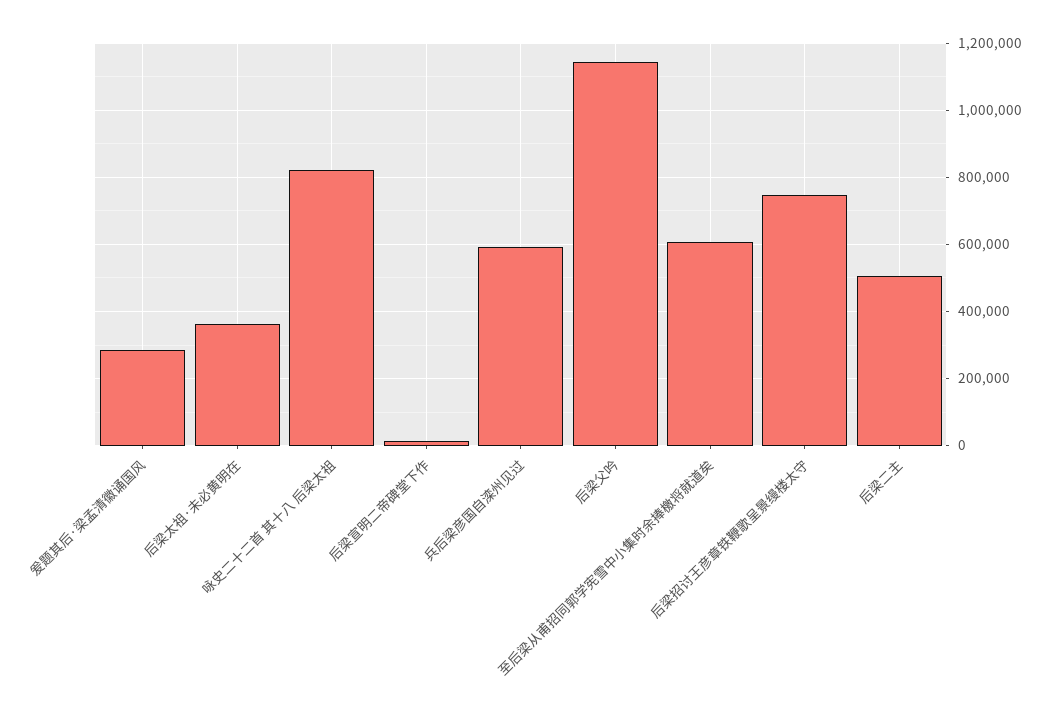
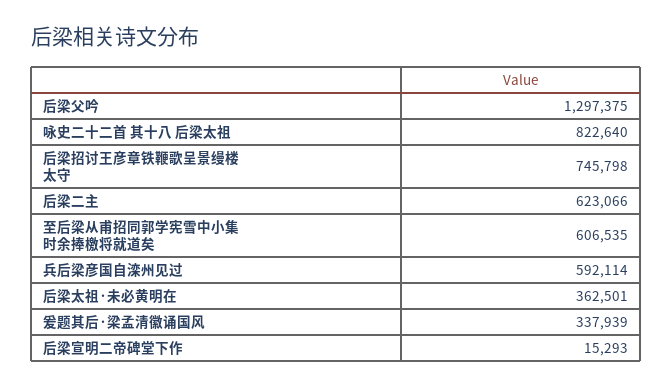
爰题其后·梁孟清徽诵国风: 280000 -> 337939
后梁父吟: 1140000 -> 1297375
后梁二主: 500000 -> 623066

